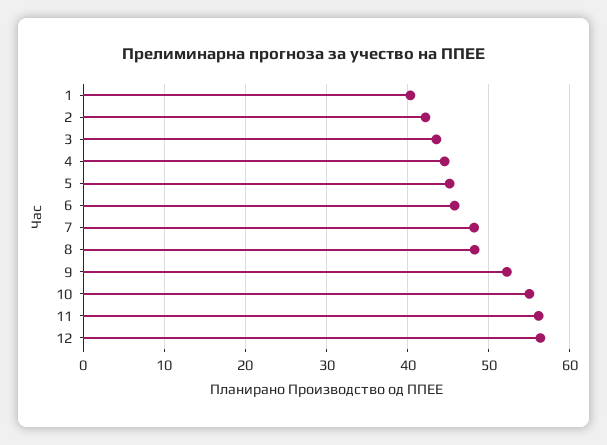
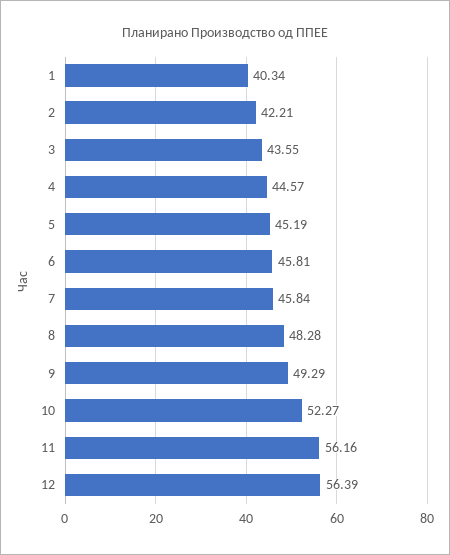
7: 48 -> 45.84
9: 52 -> 49.29
10: 55 -> 52.27

